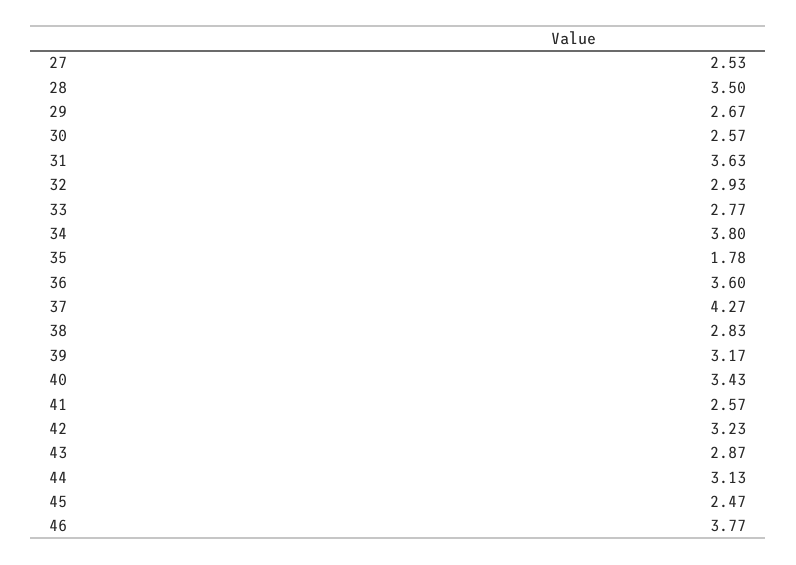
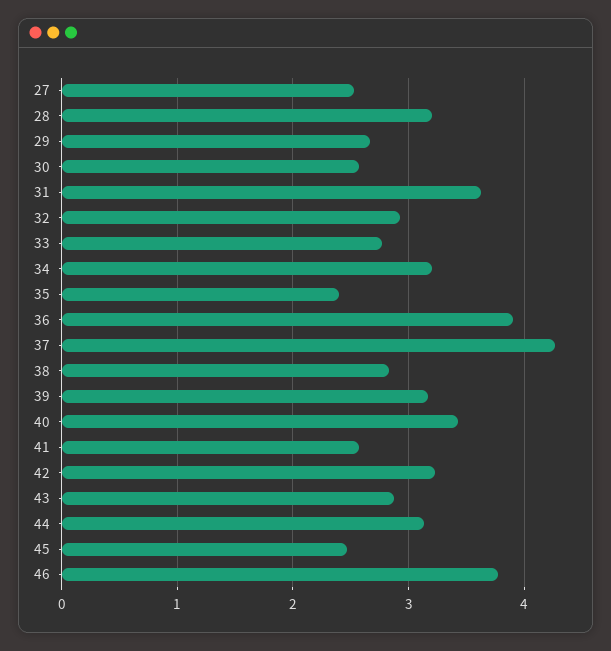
28: 3.5 -> 3.2
34: 3.8 -> 3.2
35: 1.78 -> 2.4
36: 3.6 -> 3.9

